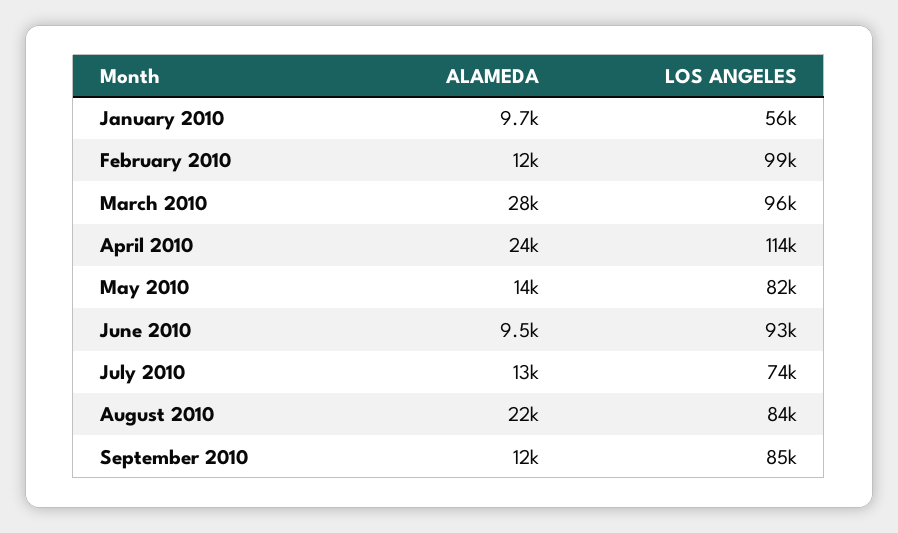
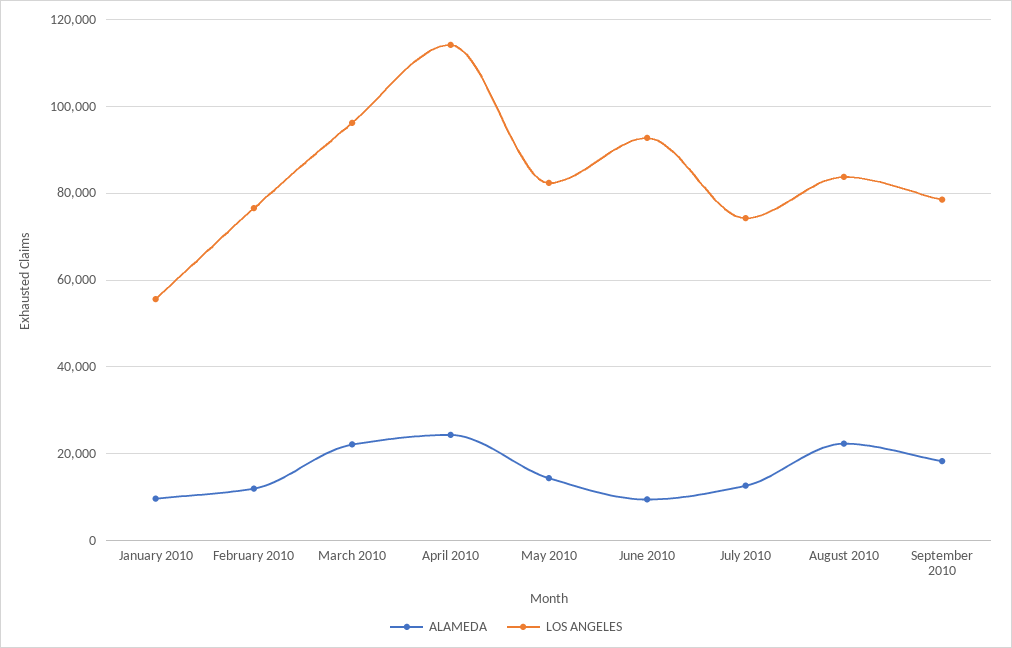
LOS ANGELES, February 2010: 99000 -> 76000
ALAMEDA, March 2010: 28000 -> 22000
ALAMEDA, September 2010: 12000 -> 18000
LOS ANGELES, September 2010: 85000 -> 78000

